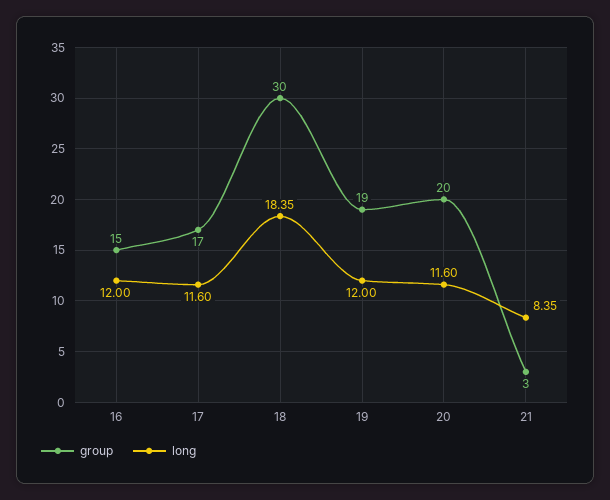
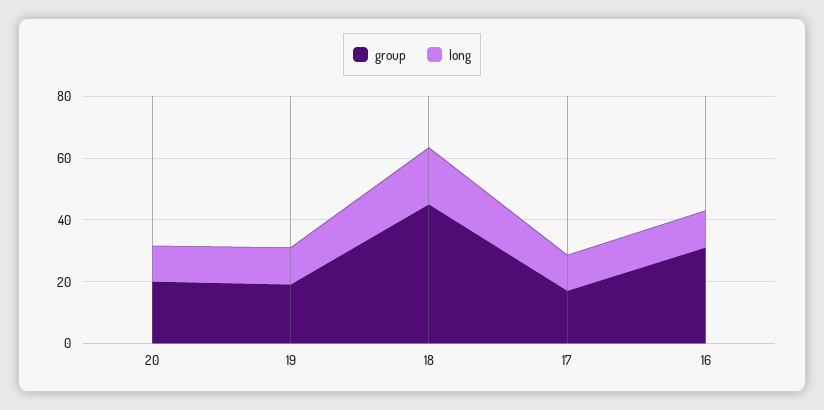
group, 16: 15 -> 30
group, 18: 30 -> 45
group, 21: 3 -> none
long, 21: 8.35 -> none

